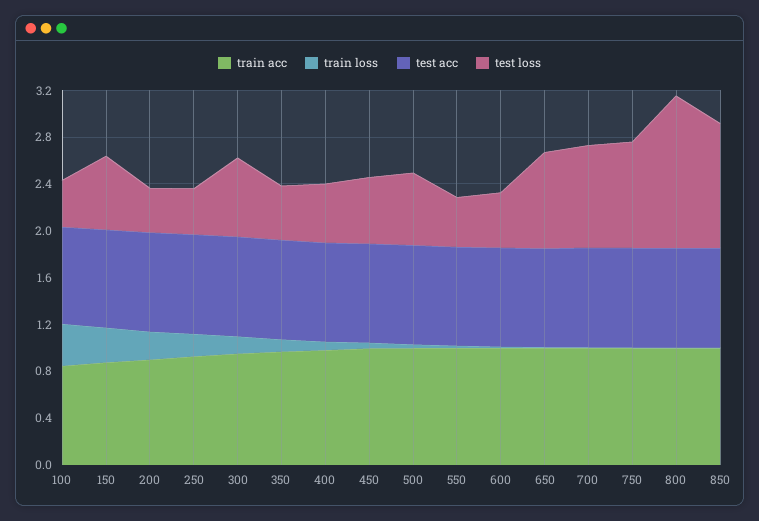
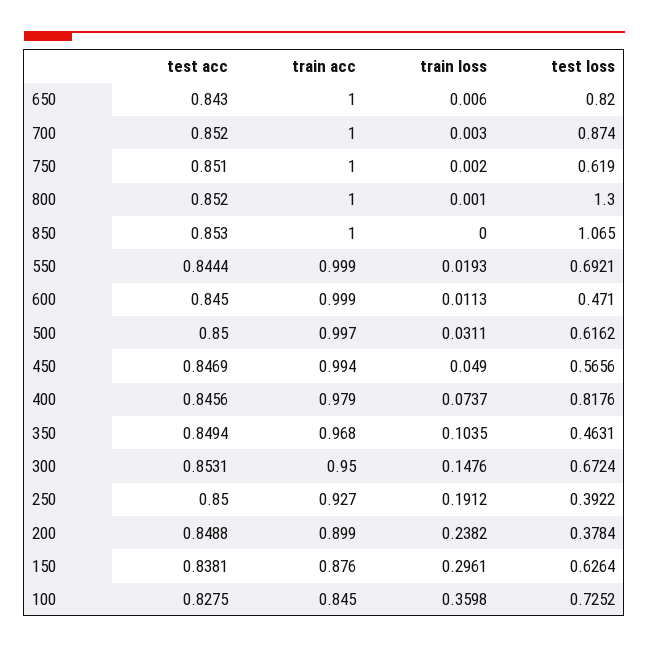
test loss, 100: 0.4 -> 0.7252
test loss, 400: 0.5 -> 0.8176
test loss, 550: 0.4 -> 0.6921
test loss, 750: 0.9 -> 0.619

